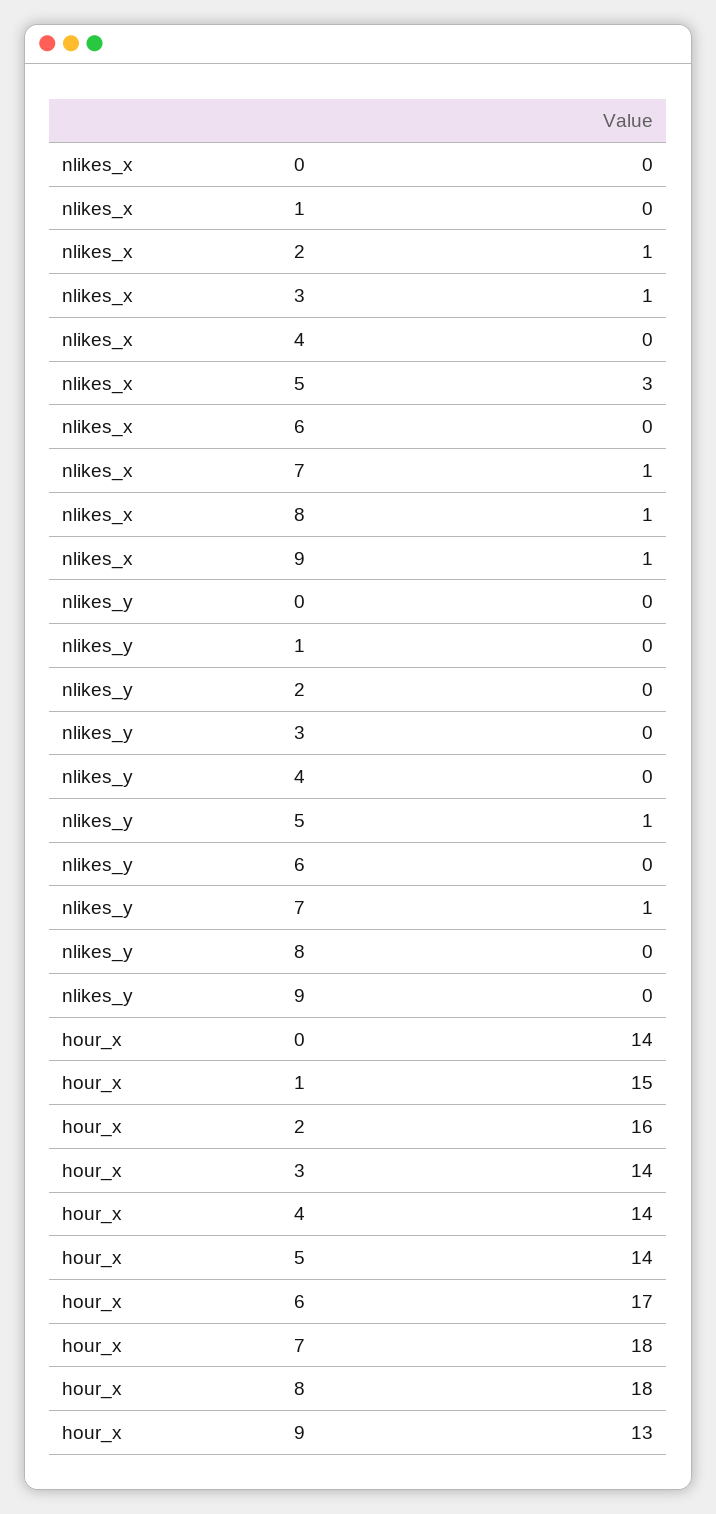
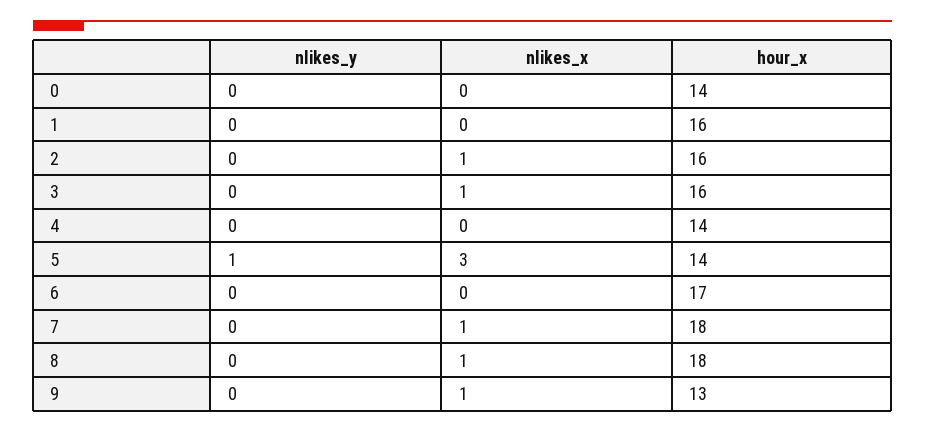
nlikes_y, 7: 1 -> 0
hour_x, 1: 15 -> 16
hour_x, 3: 14 -> 16

